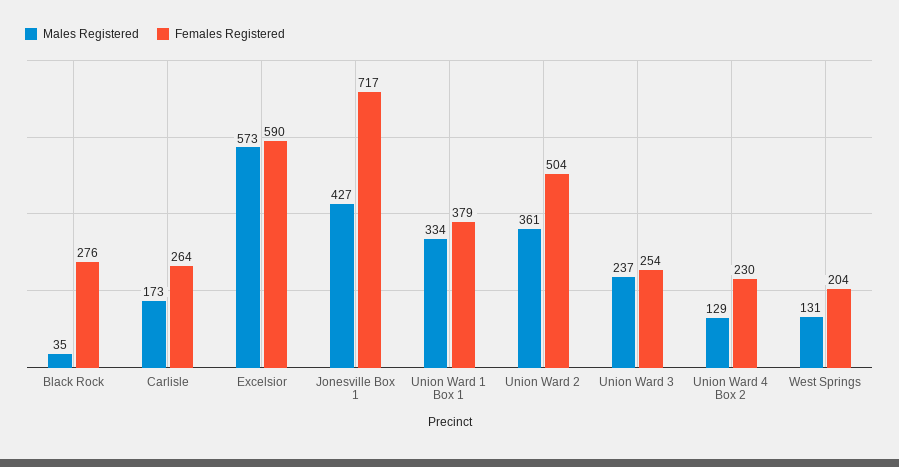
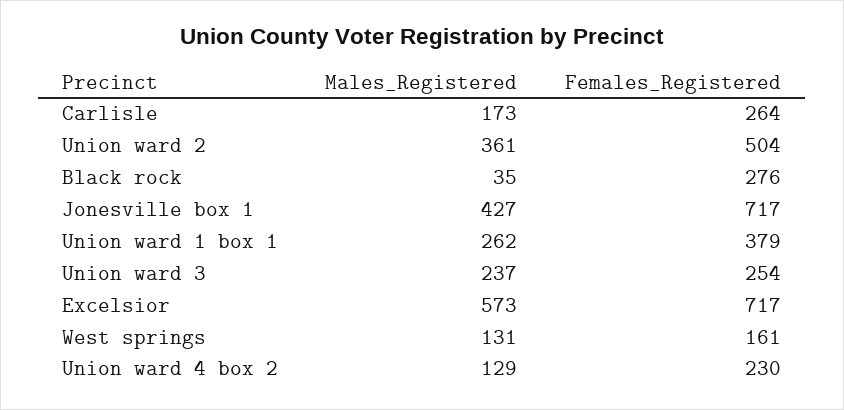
Females Registered, Excelsior: 590 -> 717
Males Registered, Union Ward 1 Box 1: 334 -> 262
Females Registered, West Springs: 204 -> 161

